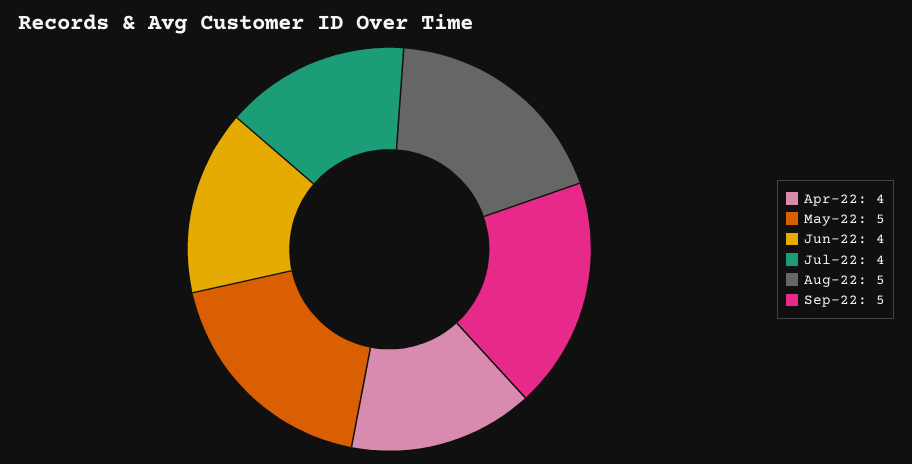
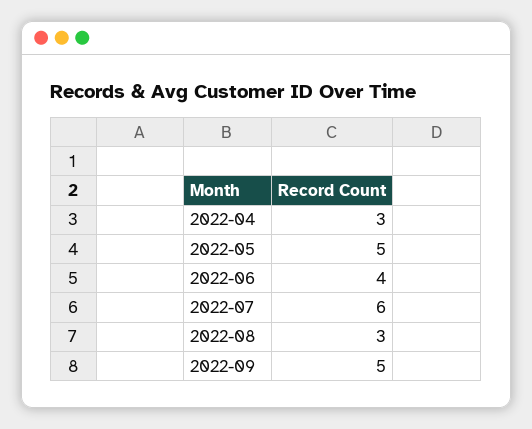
Apr-22: 4 -> 3
Jul-22: 4 -> 6
Aug-22: 5 -> 3

